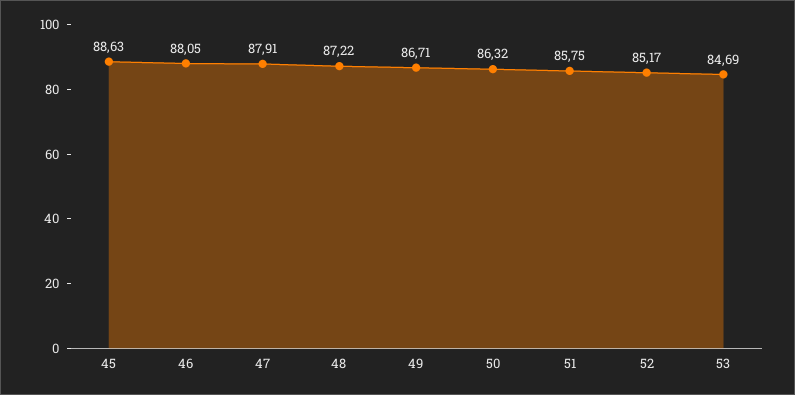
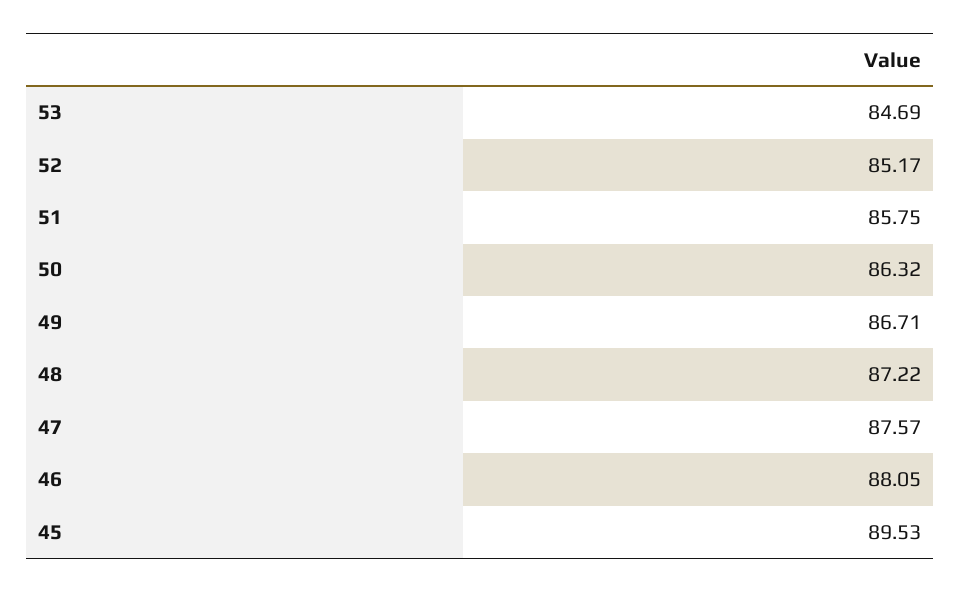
45: 88.63 -> 89.53
47: 87.91 -> 87.57

